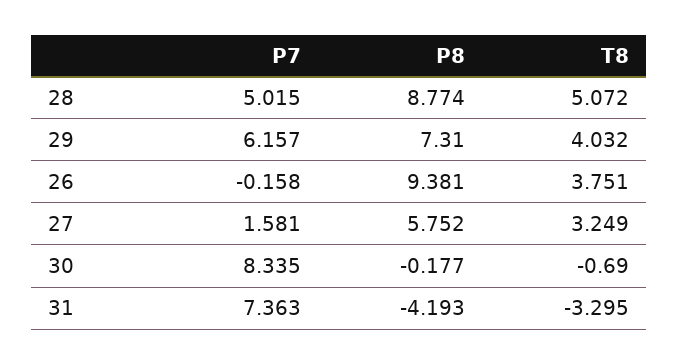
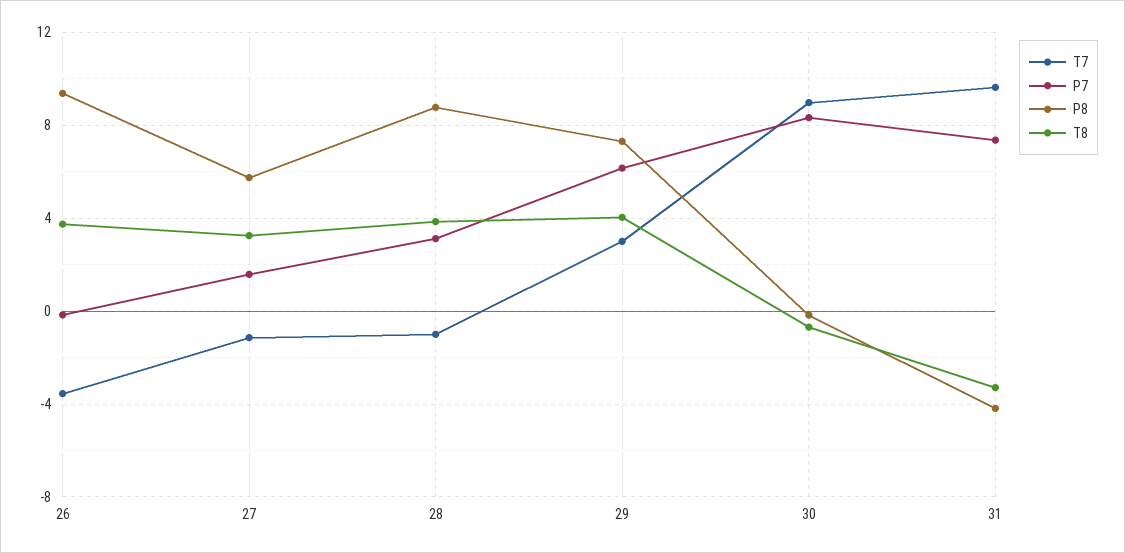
P7, 28: 5.015 -> 3
T8, 28: 5.072 -> 4
T7, 26: none -> -3.5
T7, 27: none -> -1
T7, 28: none -> -1
T7, 29: none -> 3
T7, 30: none -> 9
T7, 31: none -> 9.5

